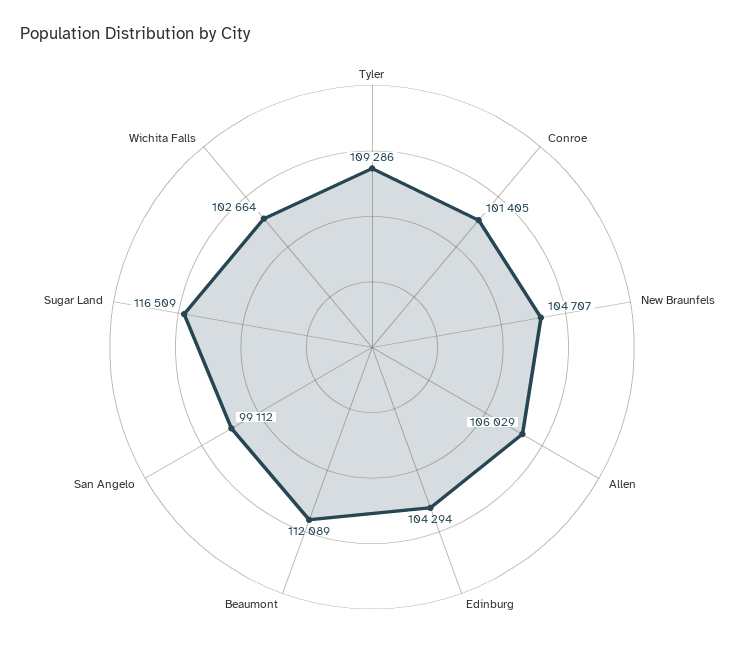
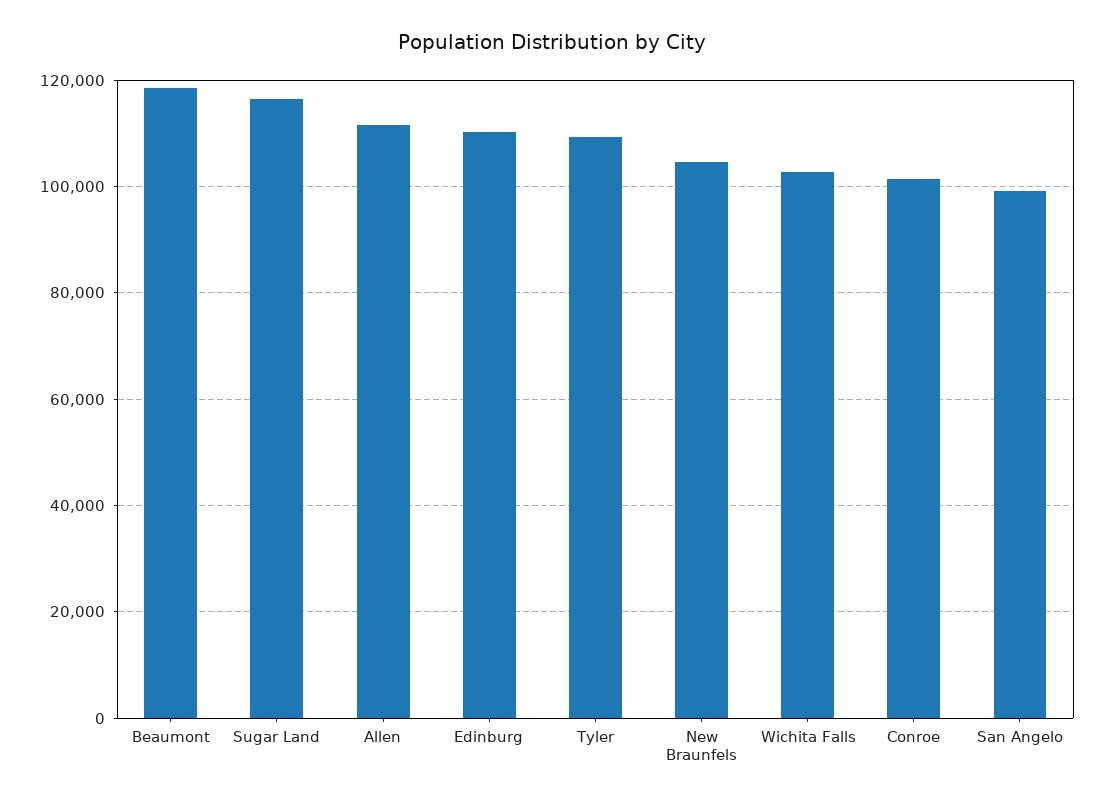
Allen: 106029 -> 112000
Edinburg: 104294 -> 110000
Beaumont: 112089 -> 118000

